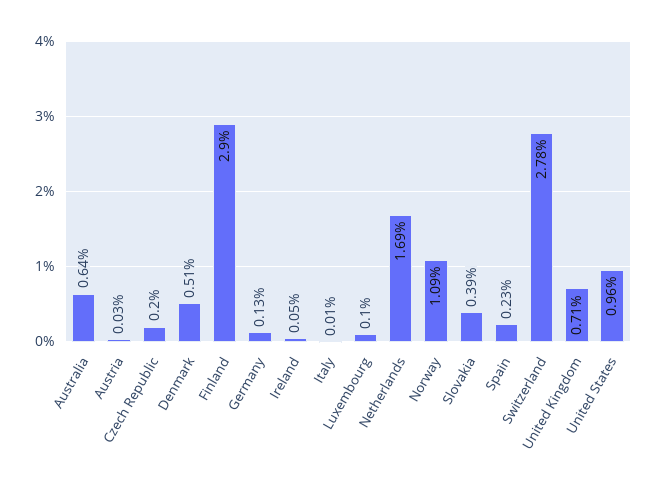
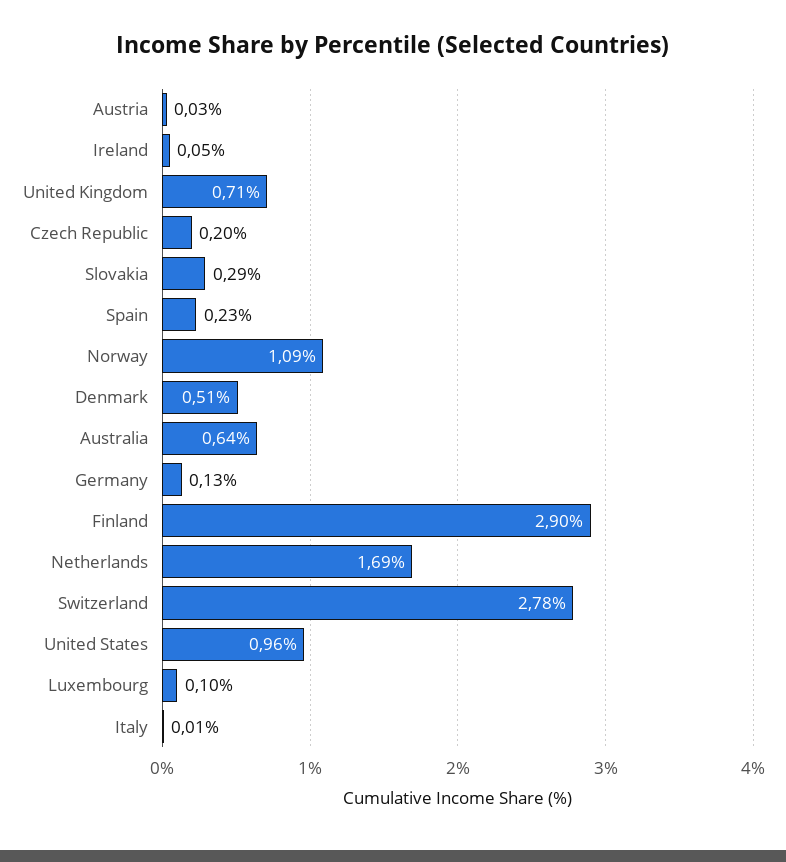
Slovakia: 0.39 -> 0.29

